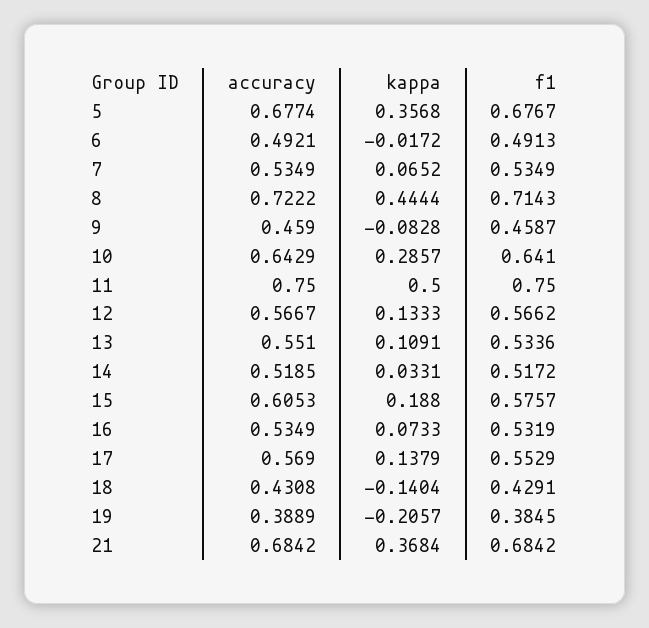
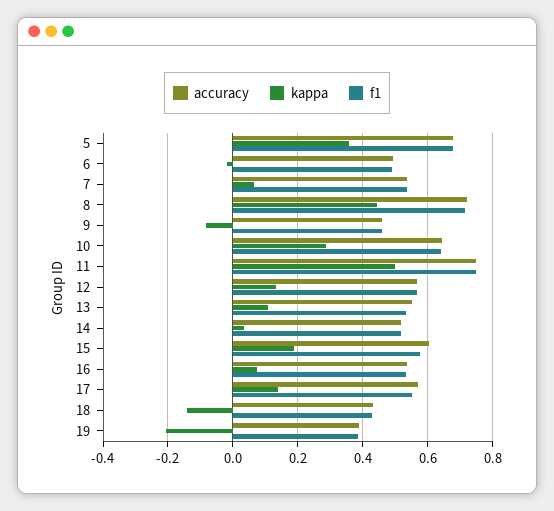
accuracy, 21: 0.6842 -> none
kappa, 21: 0.3684 -> none
f1, 21: 0.6842 -> none

